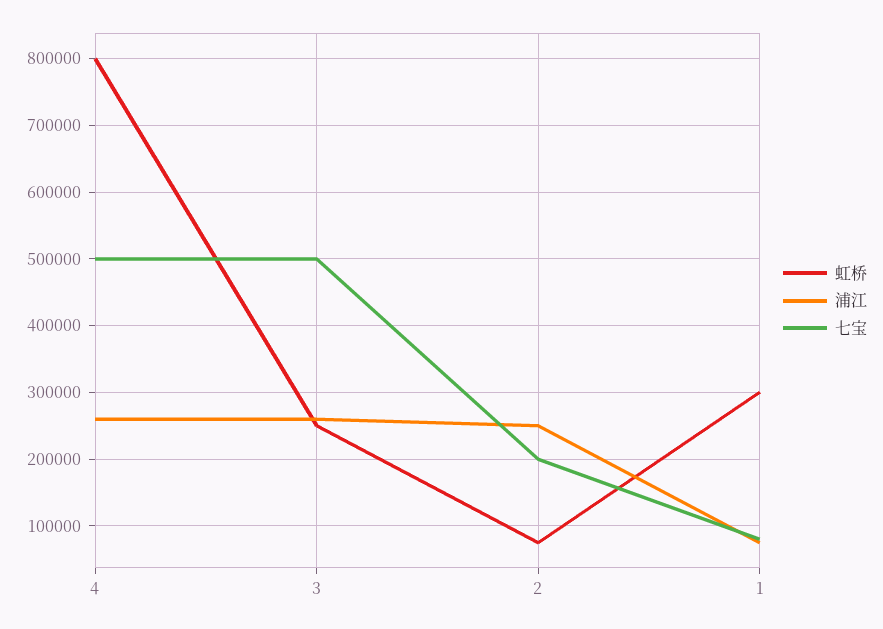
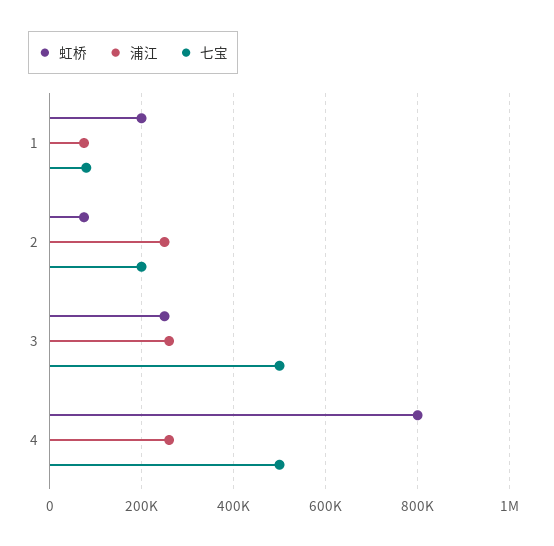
虹桥, 1: 300000 -> 200000

